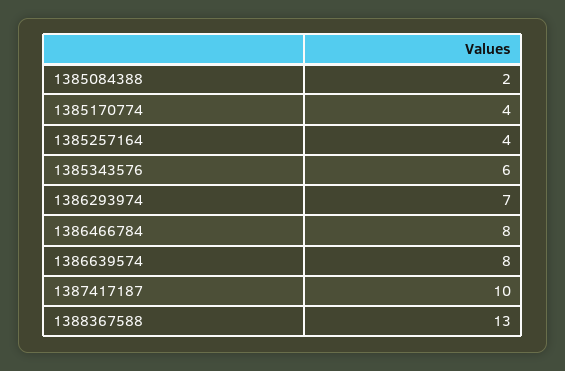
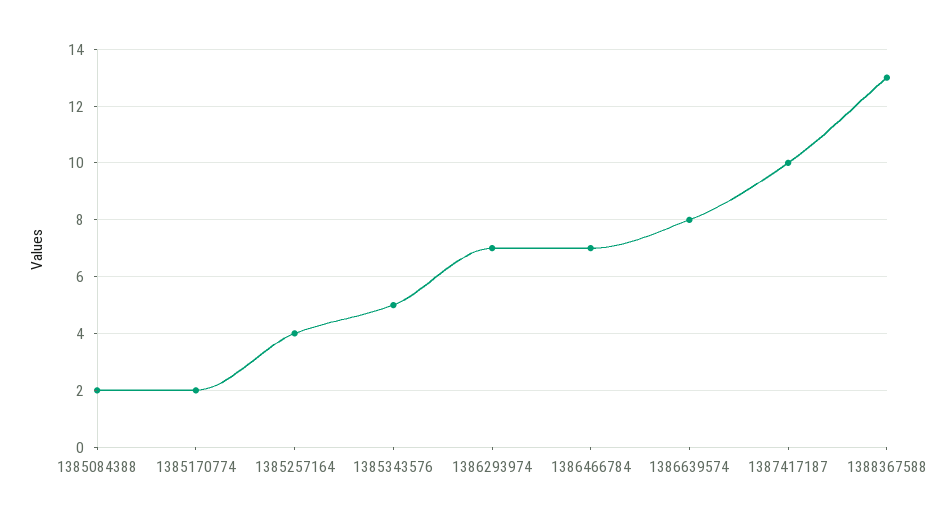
1385170774: 4 -> 2
1385343576: 6 -> 5
1386466784: 8 -> 7

